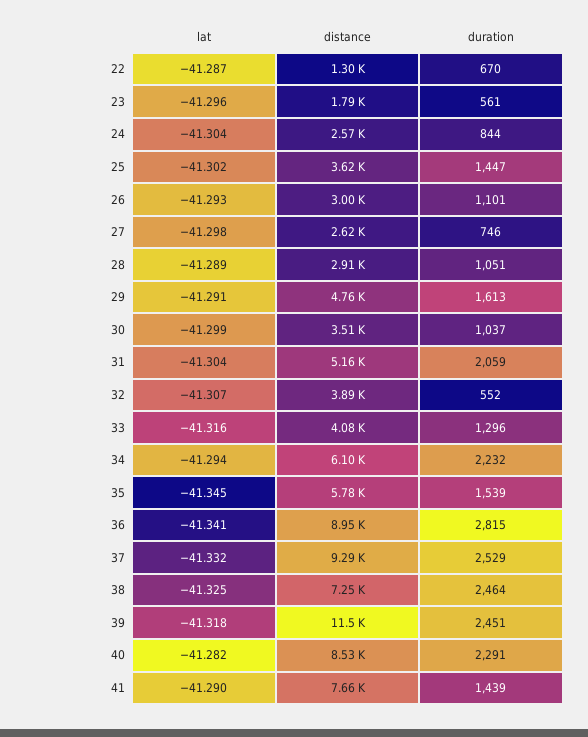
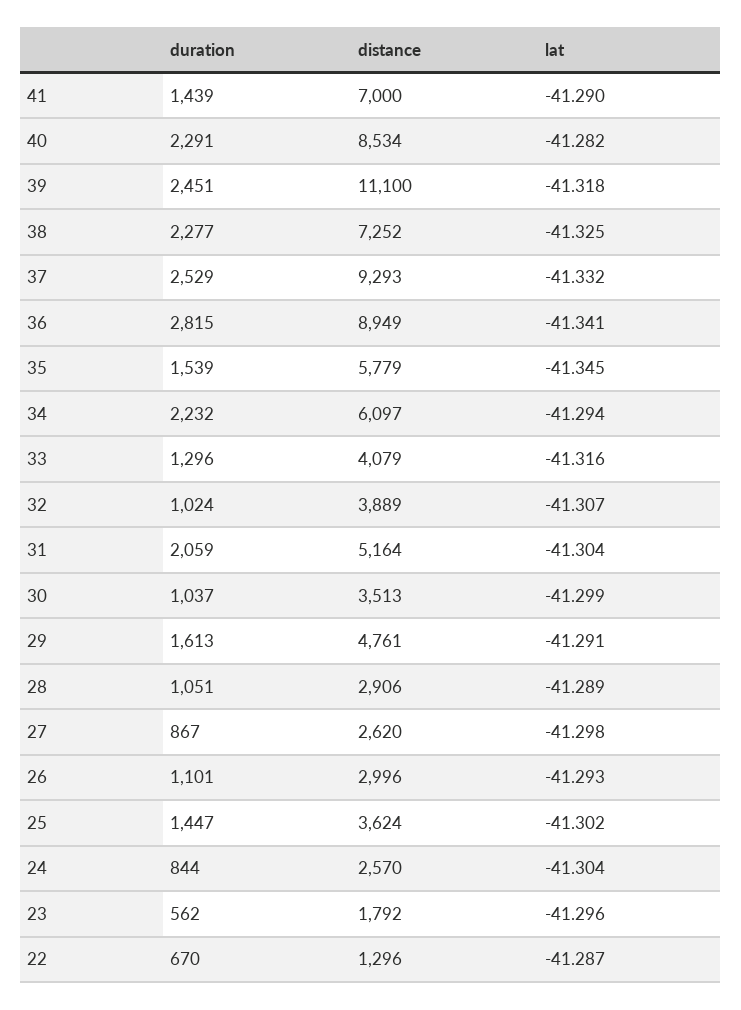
duration, 23: 561 -> 562
duration, 27: 746 -> 867
duration, 32: 552 -> 1024
duration, 38: 2464 -> 2277
distance, 39: 11500 -> 11100
distance, 41: 7660 -> 7000

